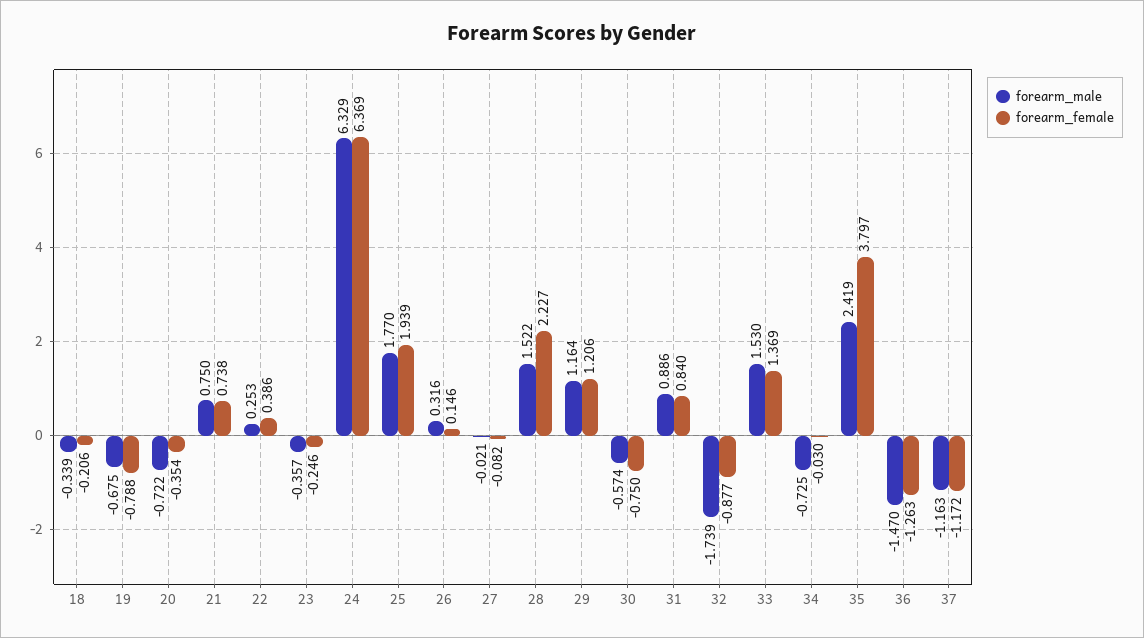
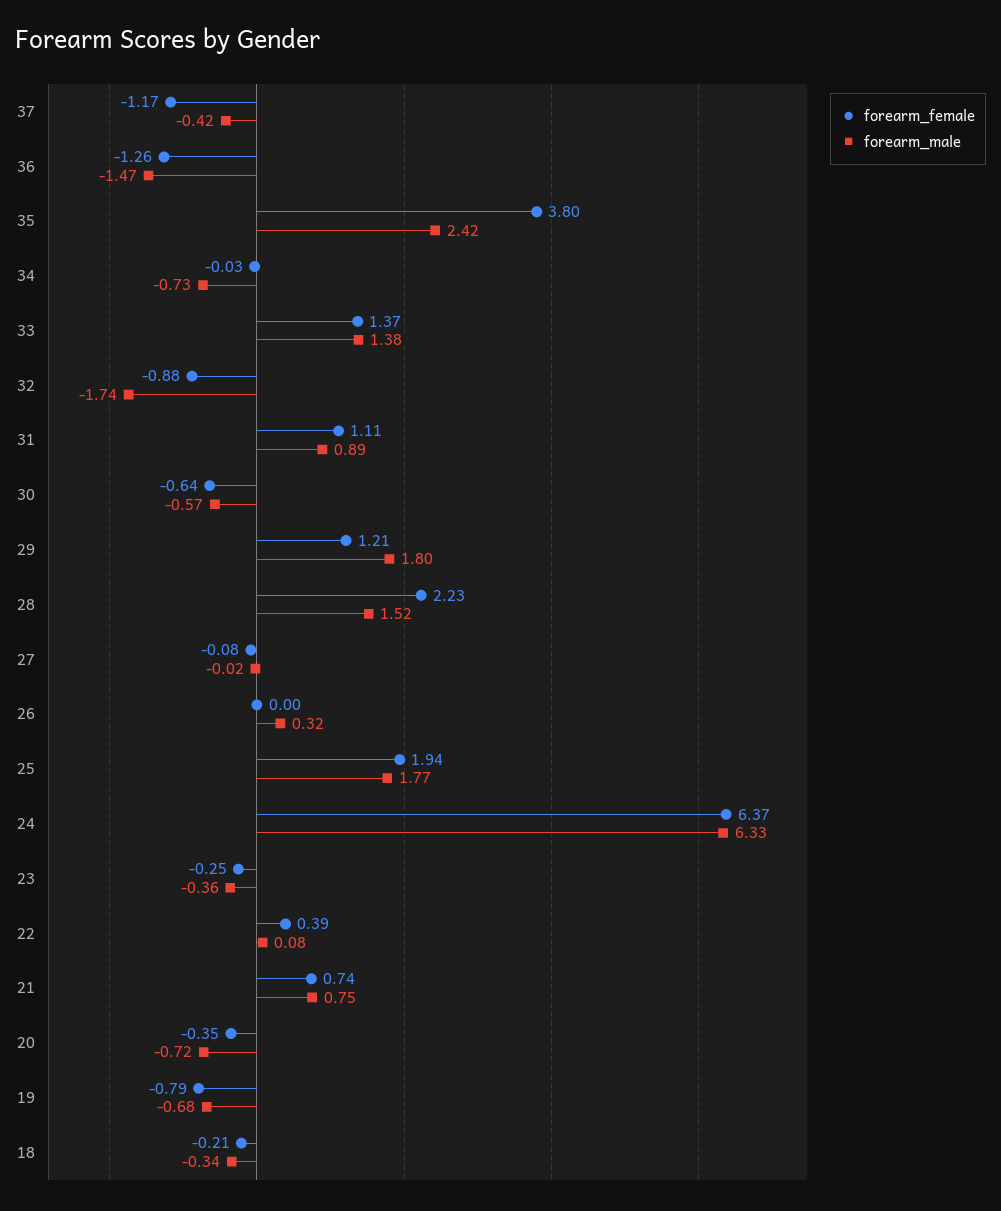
forearm_male, 22: 0.253 -> 0.08
forearm_female, 26: 0.146 -> 0
forearm_male, 29: 1.164 -> 1.8
forearm_female, 30: -0.75 -> -0.64
forearm_female, 31: 0.84 -> 1.11
forearm_male, 33: 1.53 -> 1.38
forearm_male, 37: -1.163 -> -0.42

